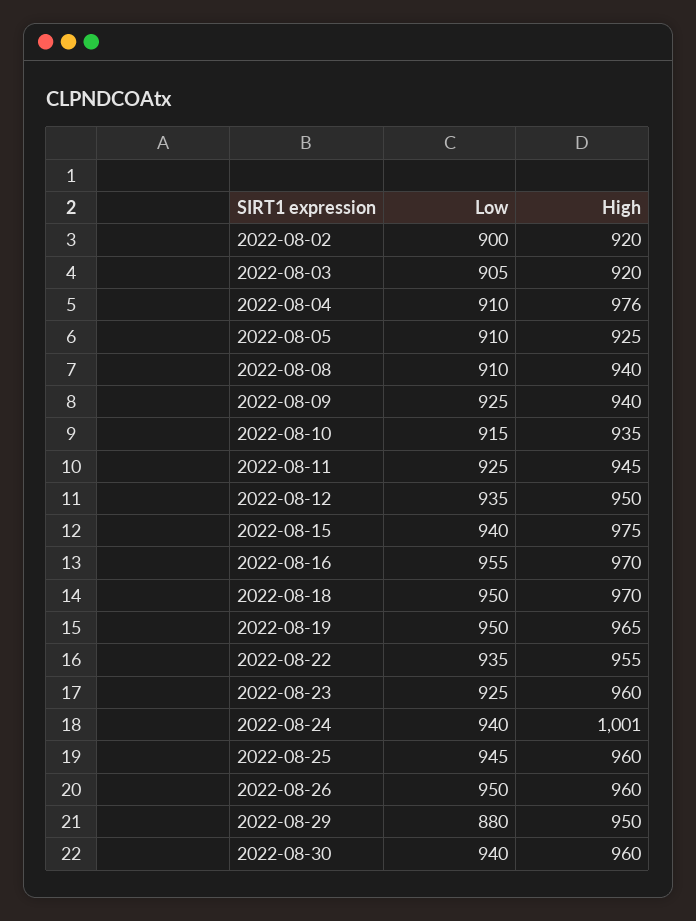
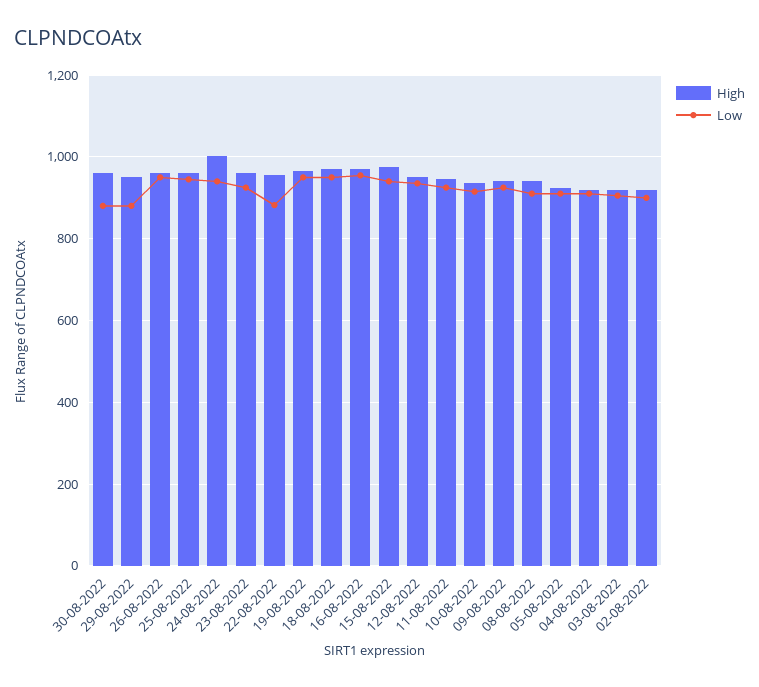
High, 2022-08-04: 976 -> 920
Low, 2022-08-22: 935 -> 880
Low, 2022-08-30: 940 -> 880

